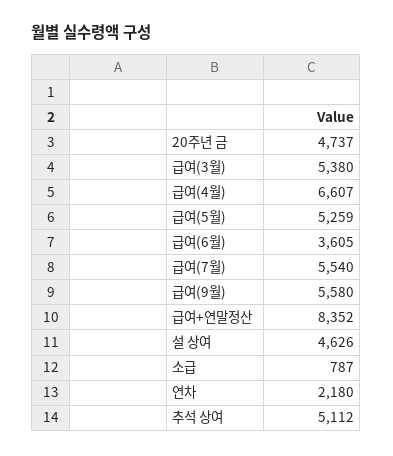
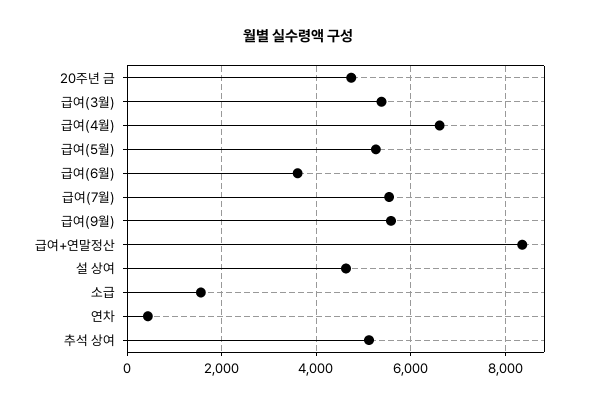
소급: 787 -> 1600
연차: 2180 -> 400

